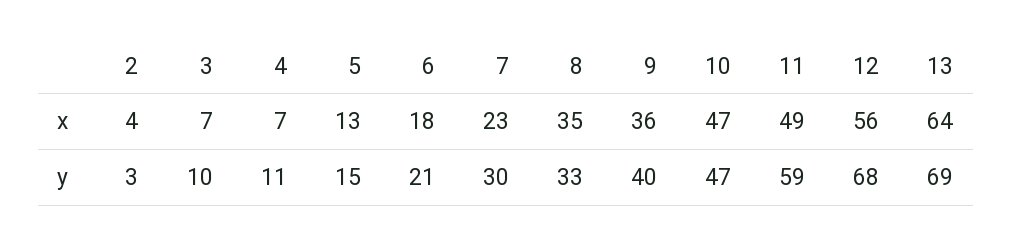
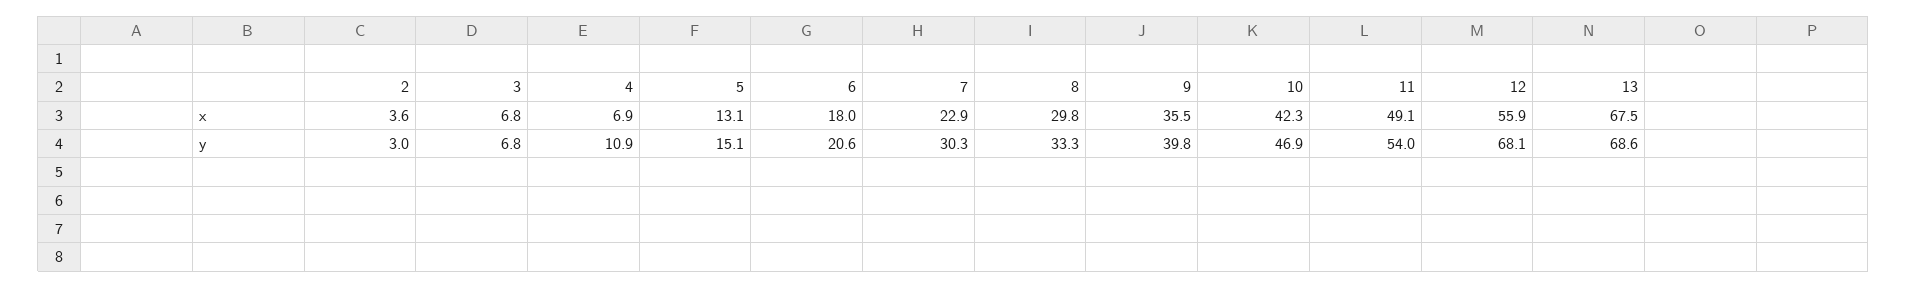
8, x: 35 -> 29.8
10, x: 47 -> 42.3
13, x: 64 -> 67.5
3, y: 10 -> 6.8
11, y: 59 -> 54

